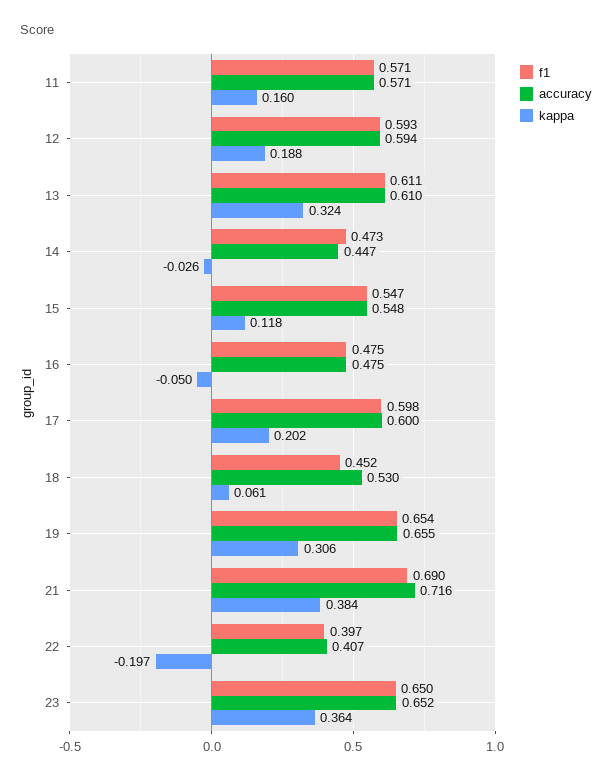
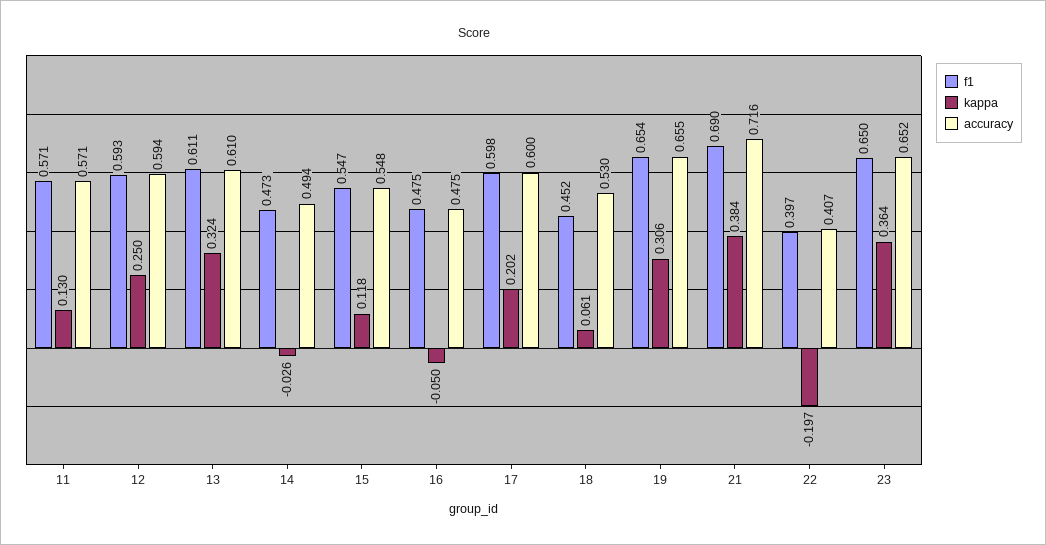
kappa, 11: 0.16 -> 0.13
kappa, 12: 0.188 -> 0.25
accuracy, 14: 0.447 -> 0.494

